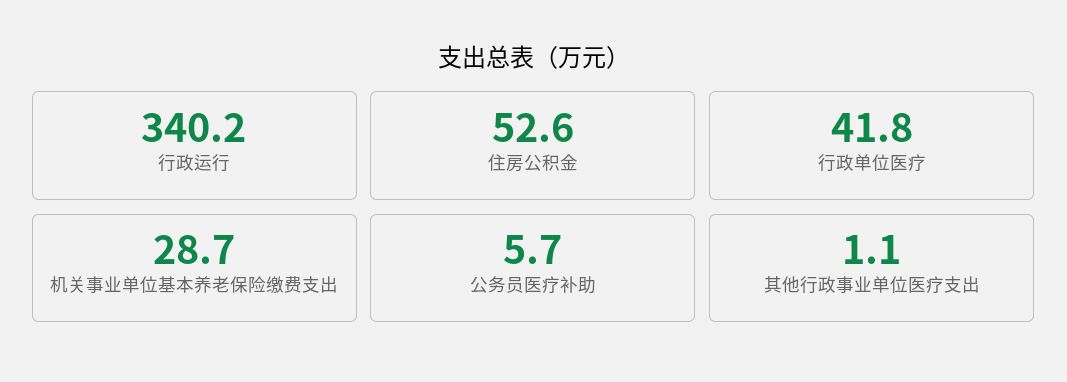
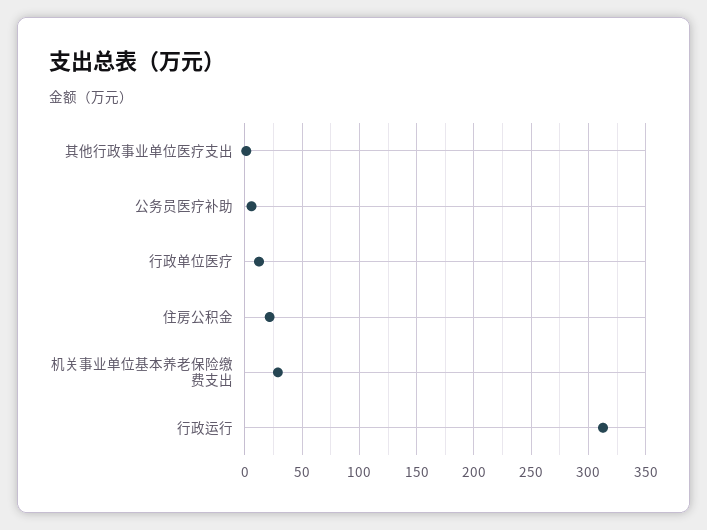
行政运行: 340.2 -> 310
住房公积金: 52.6 -> 20
行政单位医疗: 41.8 -> 10

